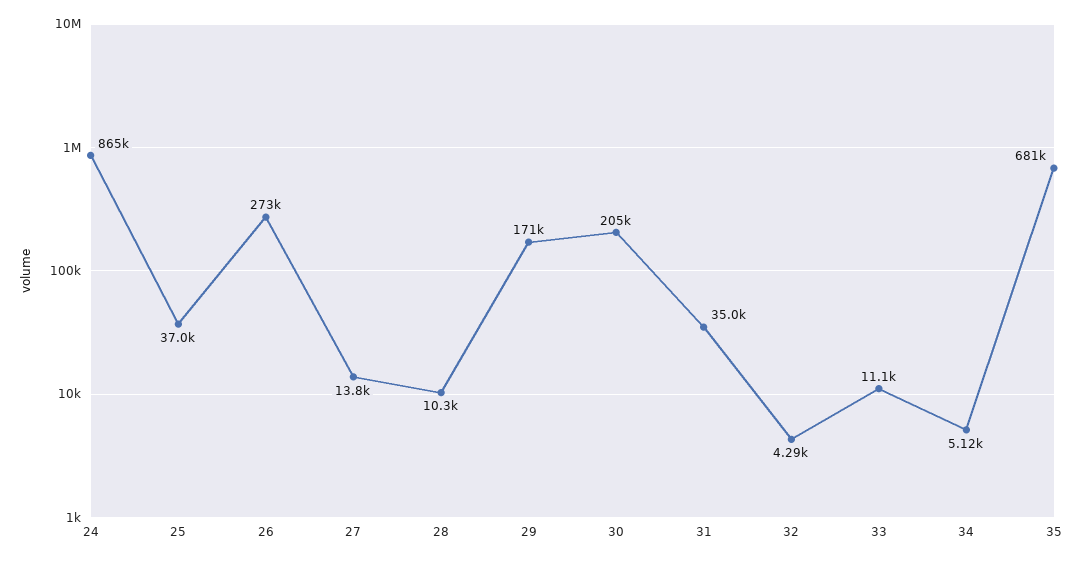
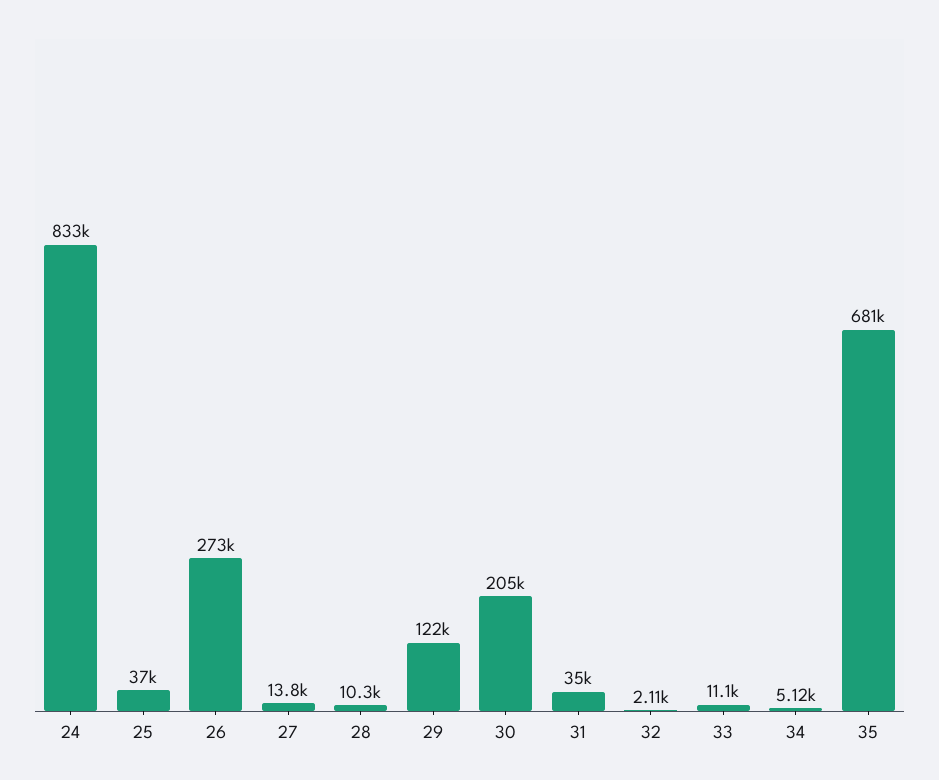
24: 865000 -> 833000
29: 171000 -> 122000
32: 4290 -> 2110

